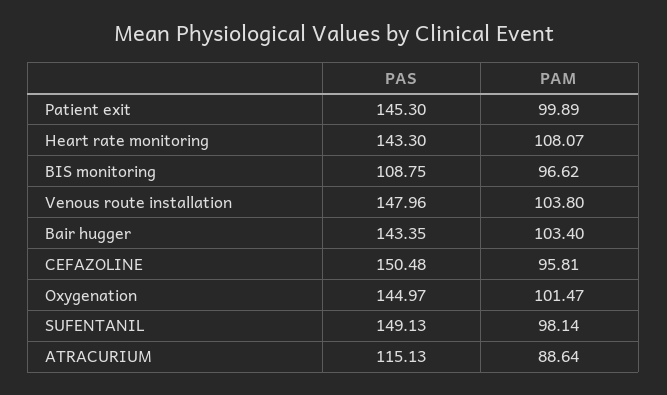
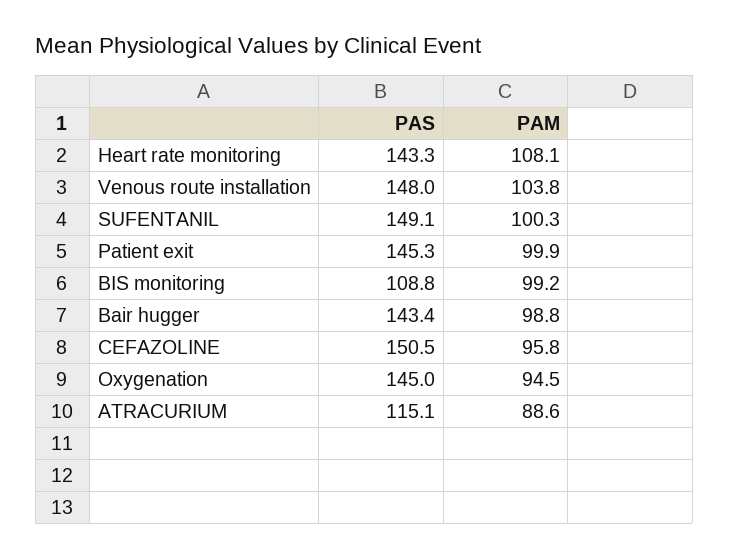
PAM, BIS monitoring: 96.62 -> 99.2
PAM, Bair hugger: 103.4 -> 98.8
PAM, Oxygenation: 101.47 -> 94.5
PAM, SUFENTANIL: 98.14 -> 100.3

